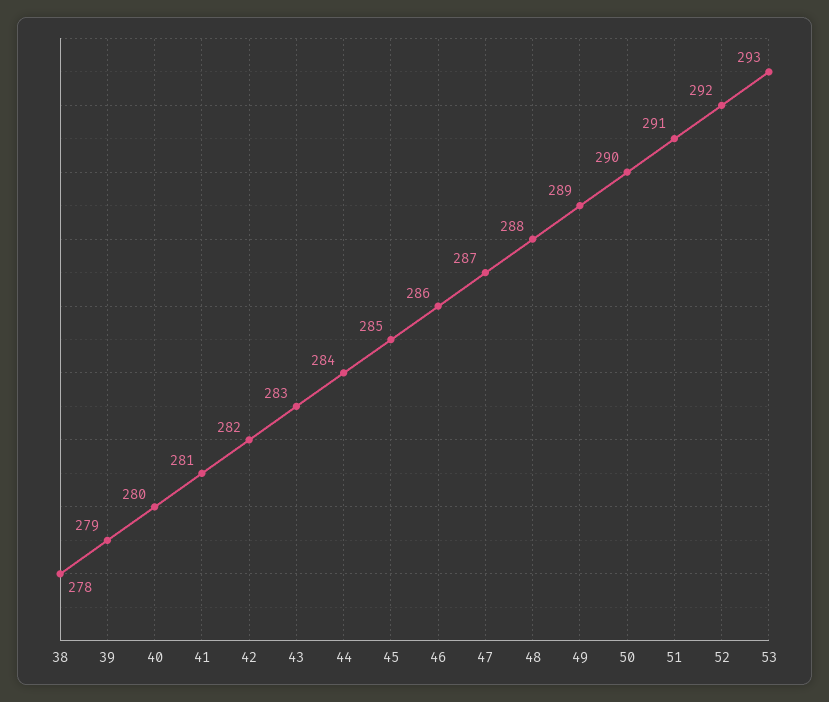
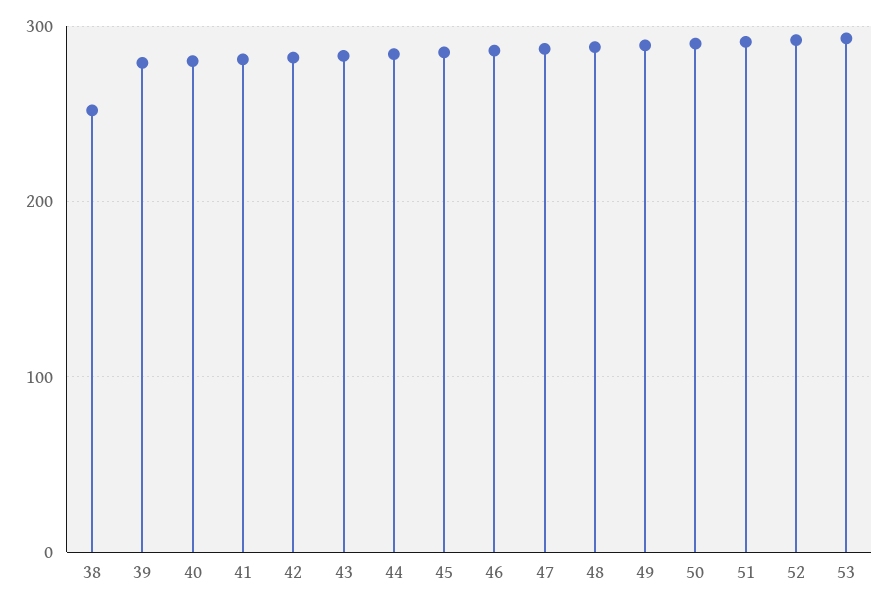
38: 278 -> 250

